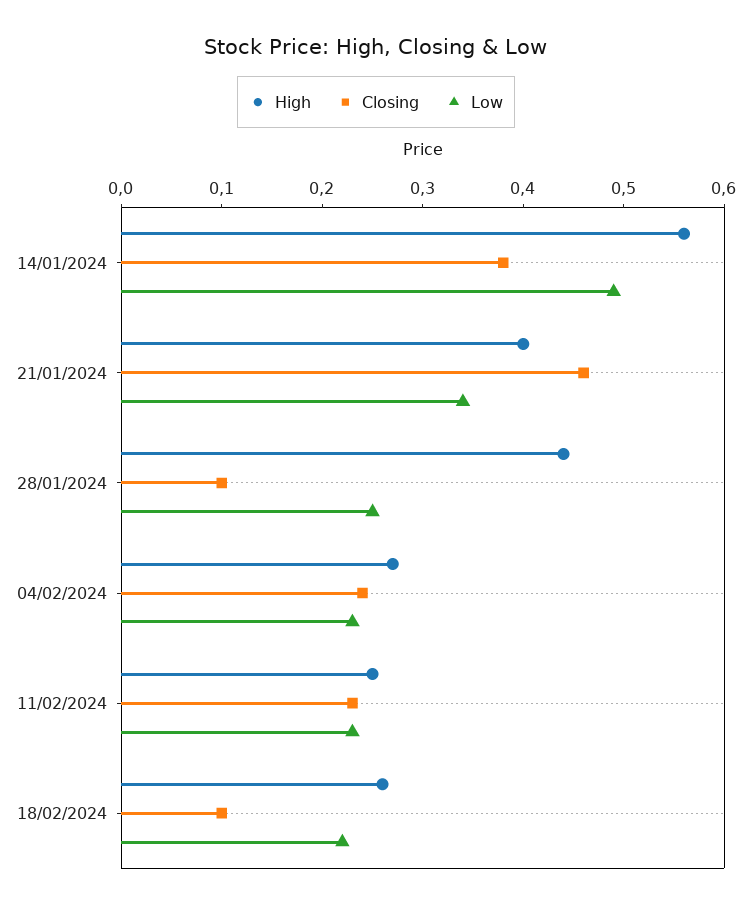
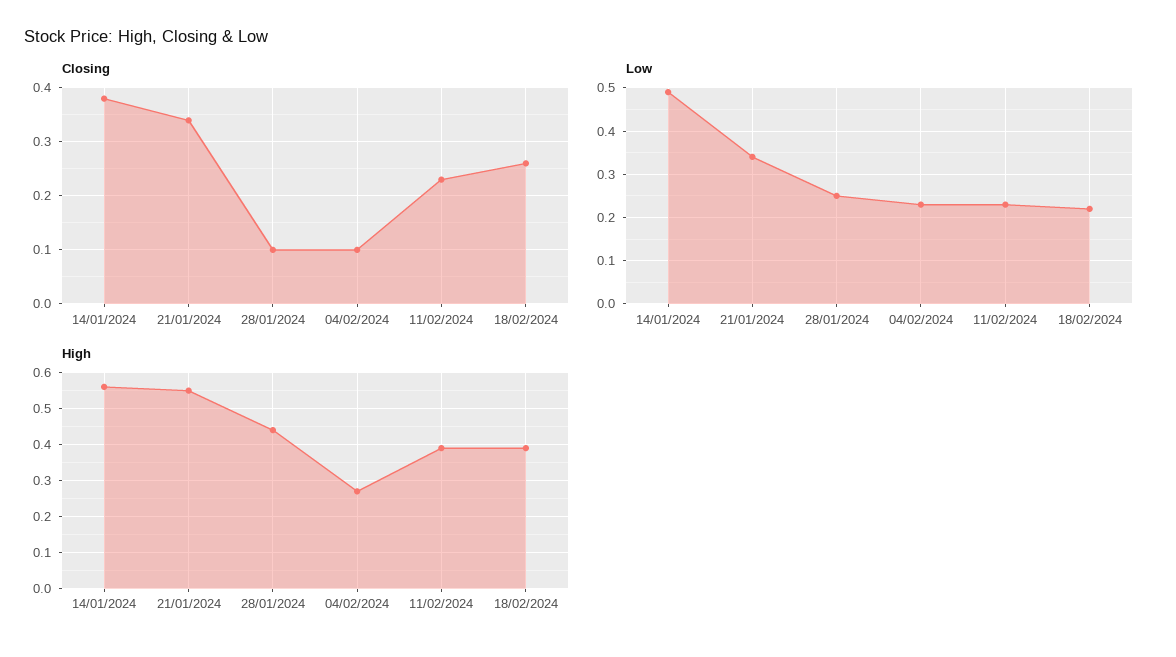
High, 21/01/2024: 0.4 -> 0.55
Closing, 21/01/2024: 0.46 -> 0.35
Closing, 04/02/2024: 0.24 -> 0.1
High, 11/02/2024: 0.25 -> 0.4
High, 18/02/2024: 0.26 -> 0.4
Closing, 18/02/2024: 0.1 -> 0.25

